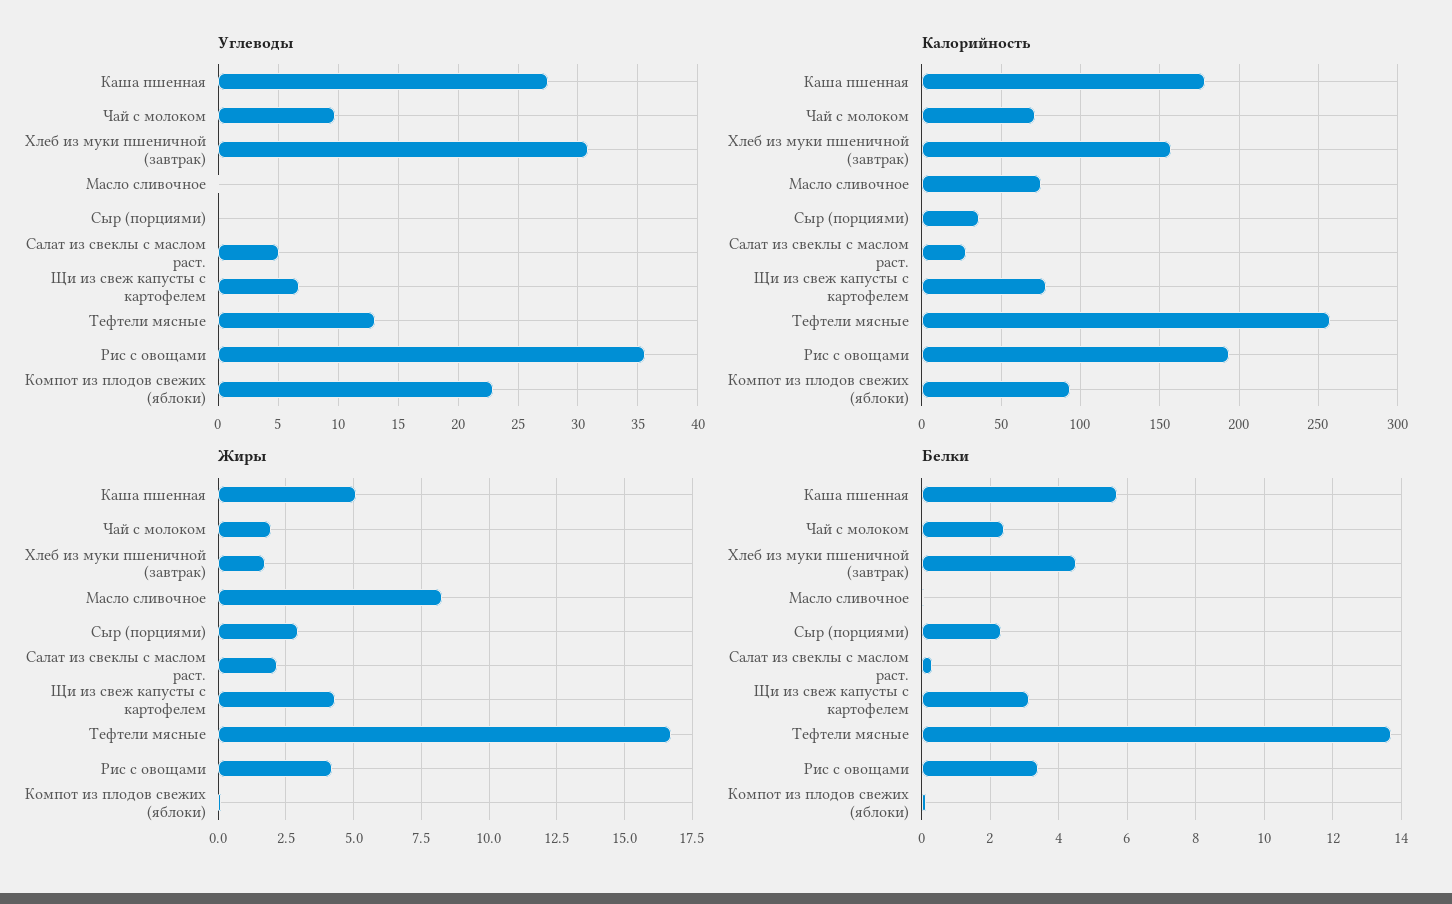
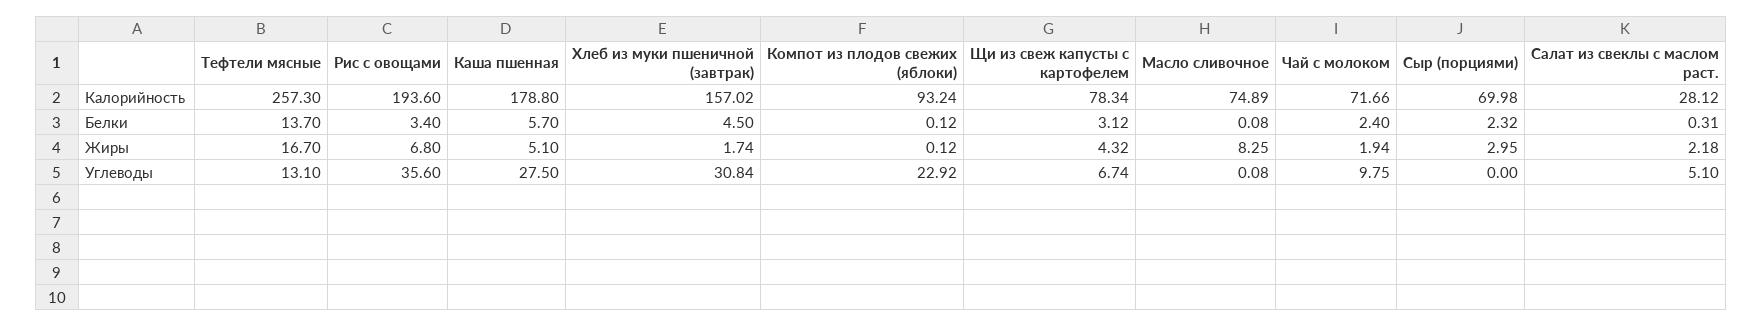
Калорийность, Сыр (порциями): 35 -> 69.98
Жиры, Рис с овощами: 4.25 -> 6.8

